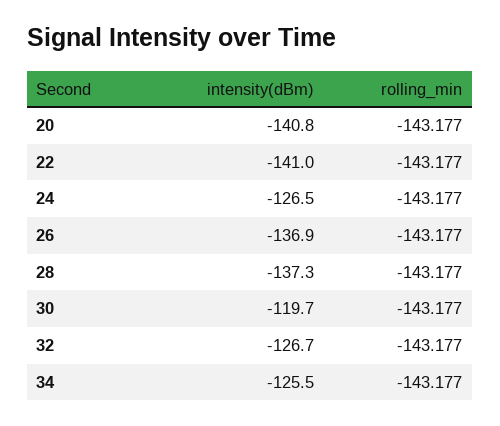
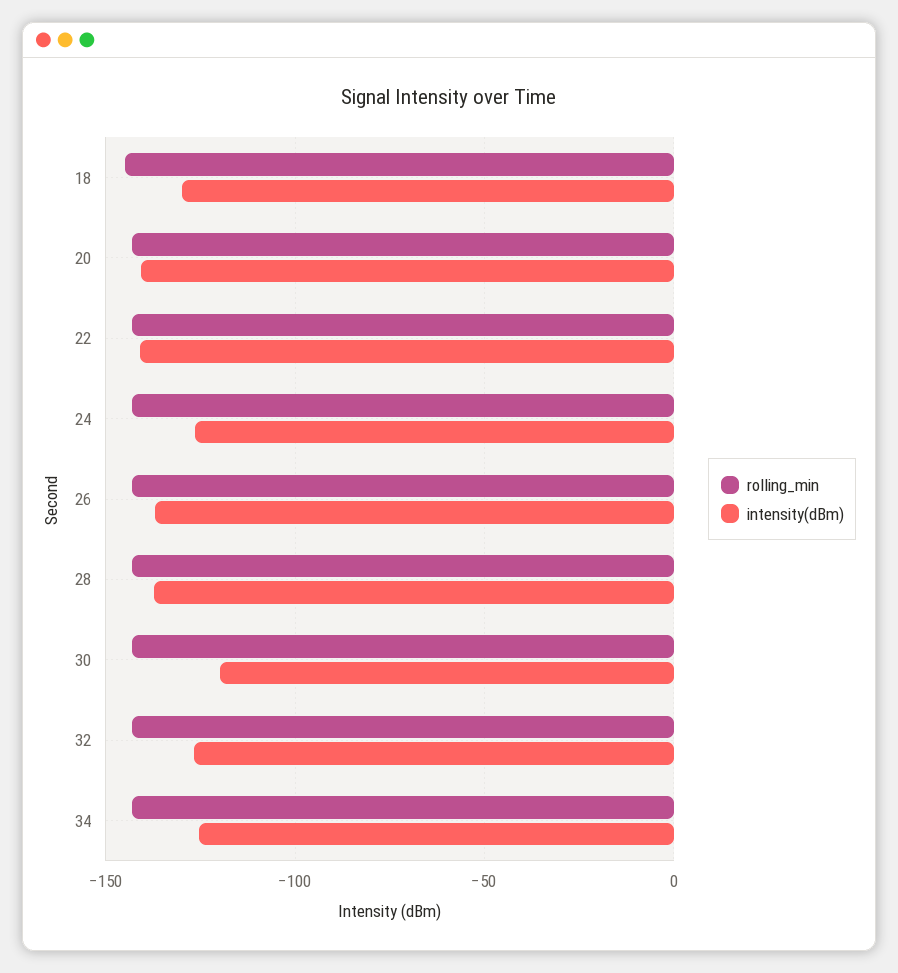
rolling_min, 18: none -> -145
intensity(dBm), 18: none -> -130

